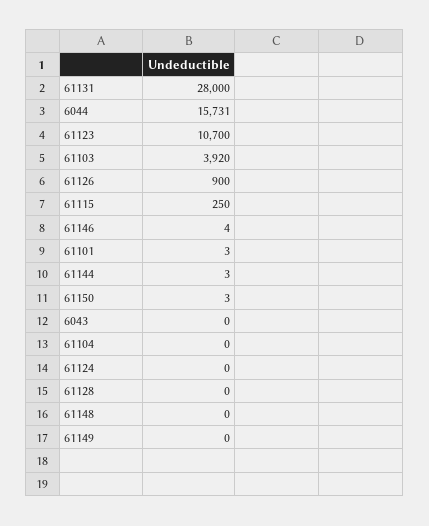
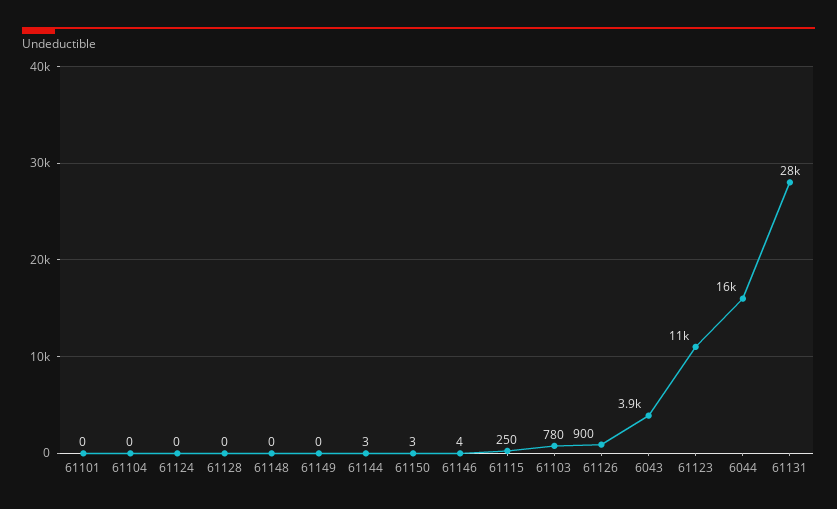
61103: 3920 -> 780
61101: 3 -> 0
6043: 0 -> 3900

